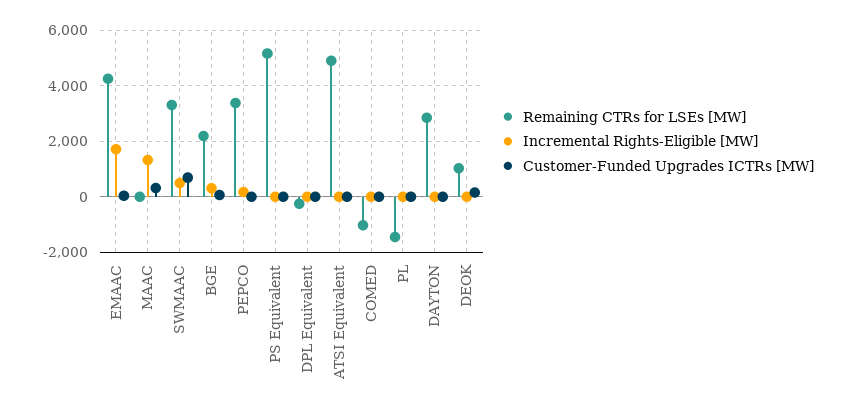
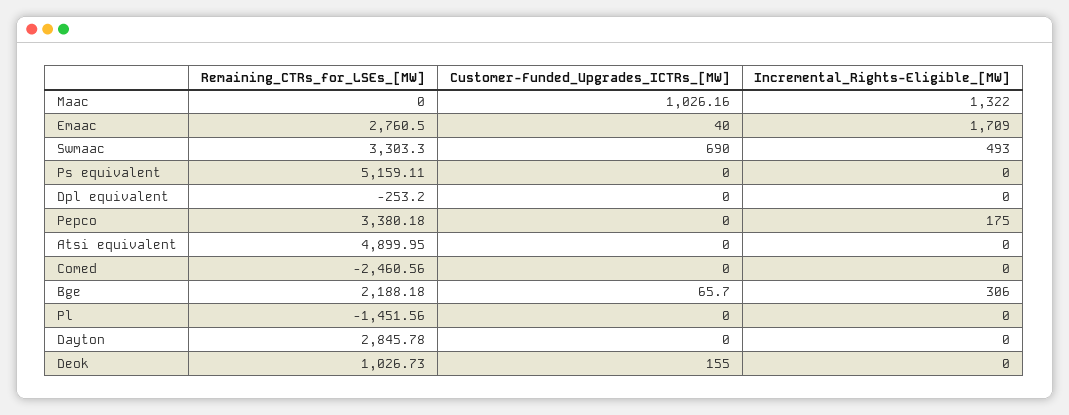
Remaining CTRs for LSEs [MW], EMAAC: 4250 -> 2760.5
Customer-Funded Upgrades ICTRs [MW], MAAC: 250 -> 1026.16
Remaining CTRs for LSEs [MW], COMED: -1000 -> -2460.56

